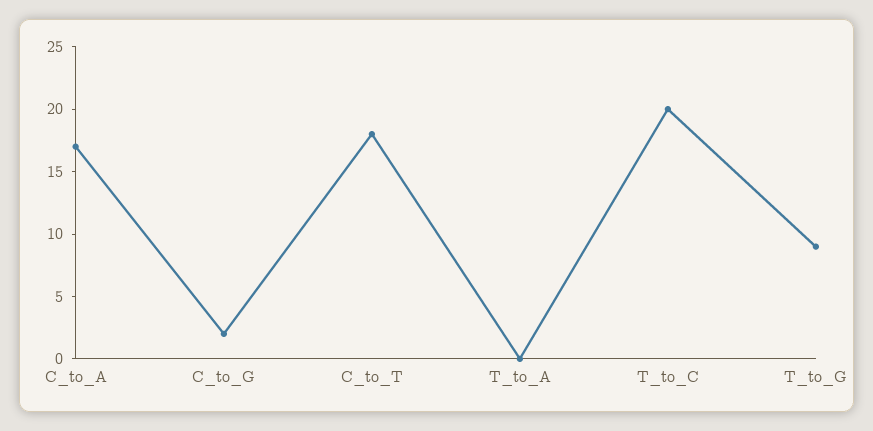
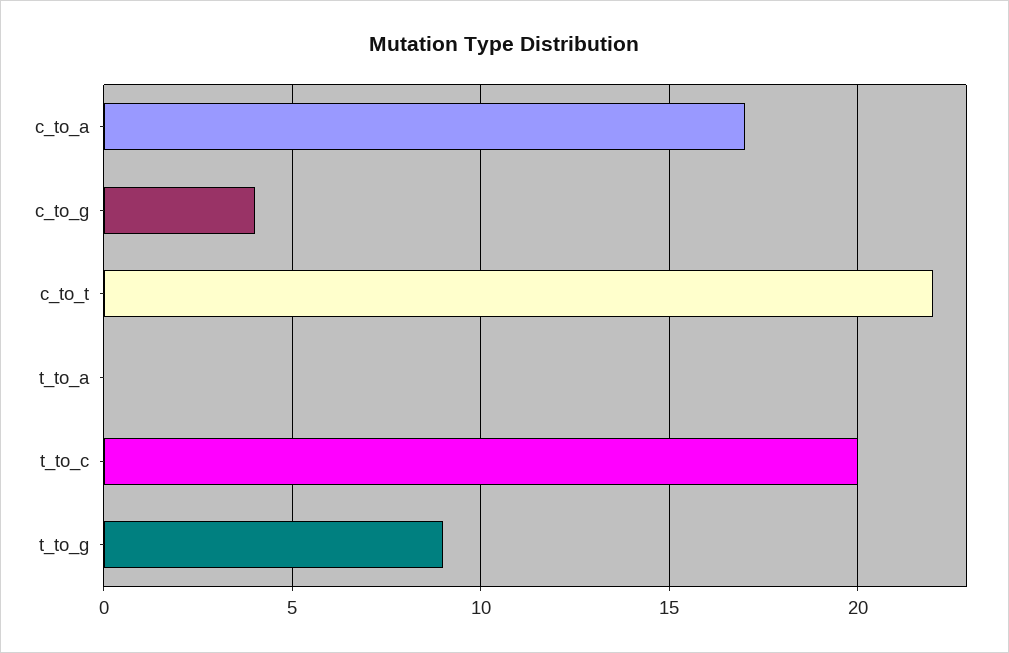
C_to_G: 2 -> 4
C_to_T: 18 -> 22

